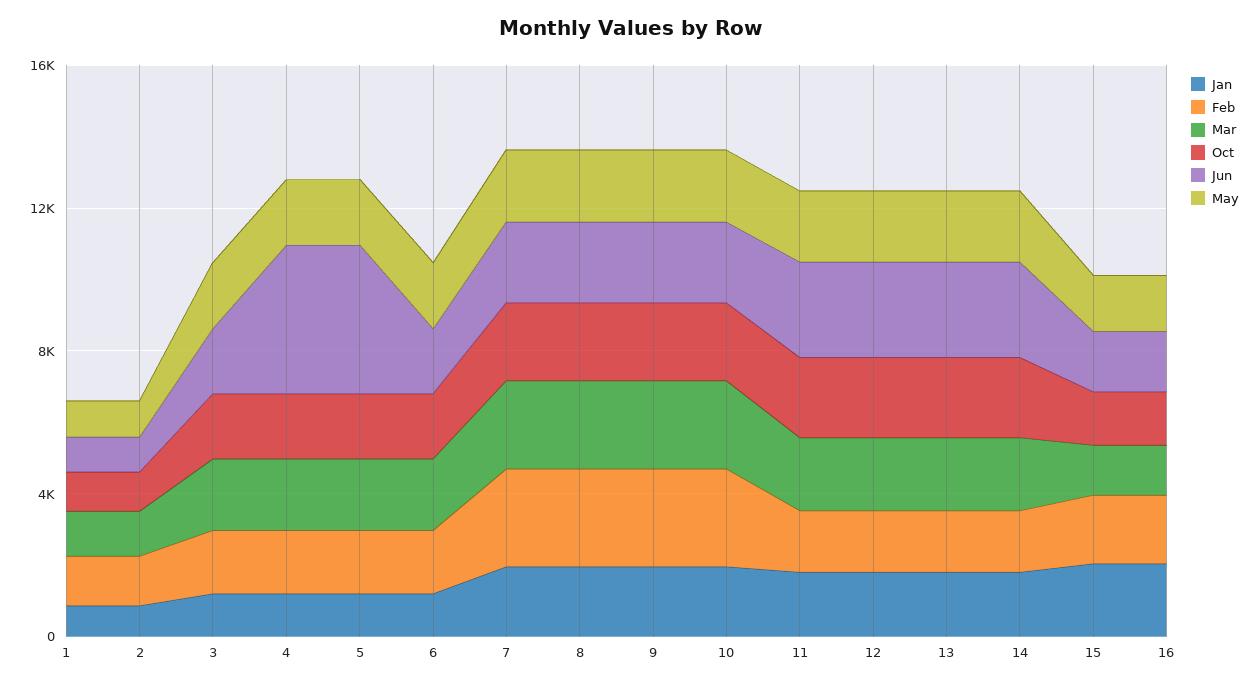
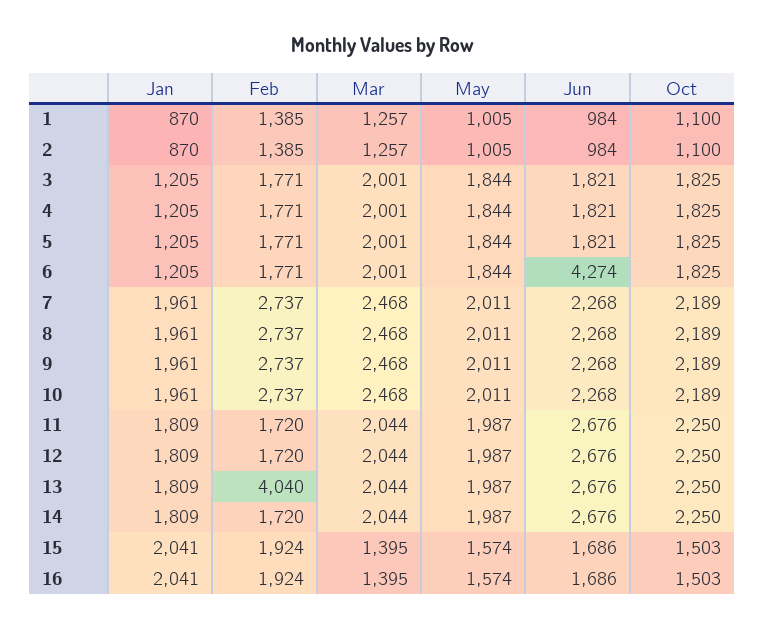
Jun, 4: 4000 -> 1821
Jun, 5: 4000 -> 1821
Jun, 6: 2000 -> 4274
Feb, 13: 2000 -> 4040

